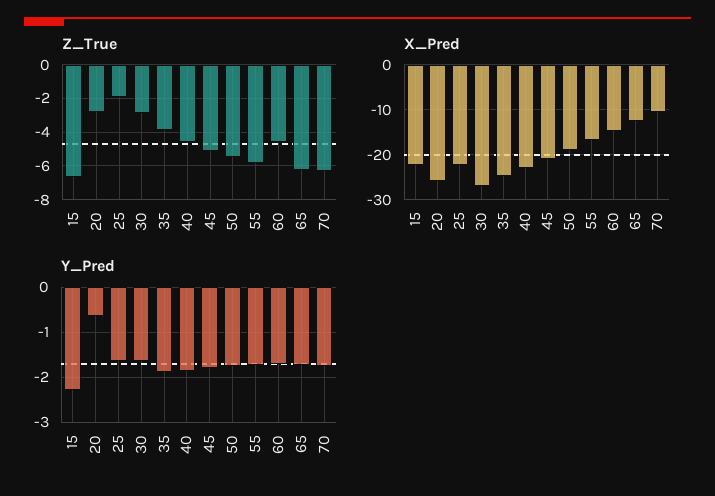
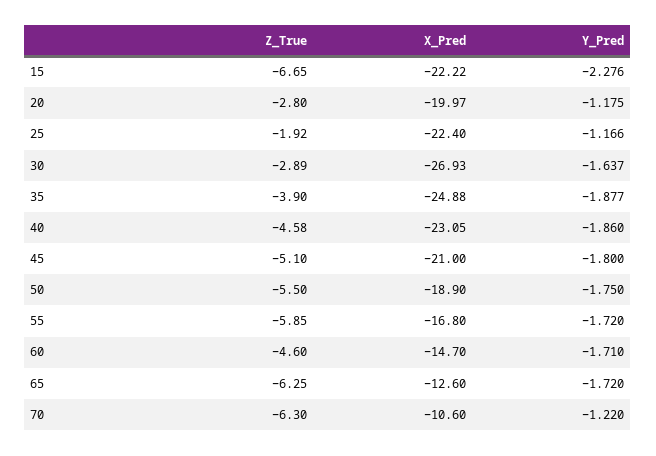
X_Pred, 20: -26 -> -19.97
Y_Pred, 20: -0.6 -> -1.175
Y_Pred, 25: -1.6 -> -1.166
Y_Pred, 70: -1.8 -> -1.22

